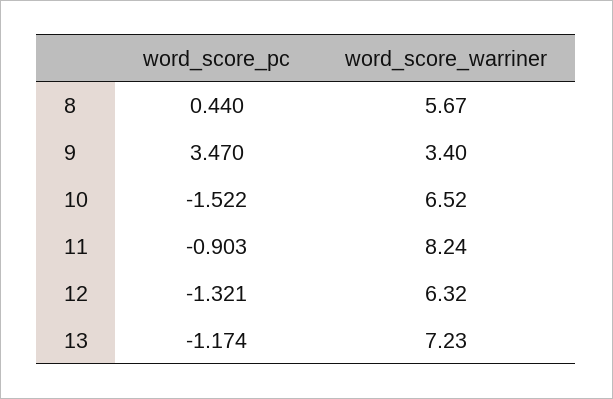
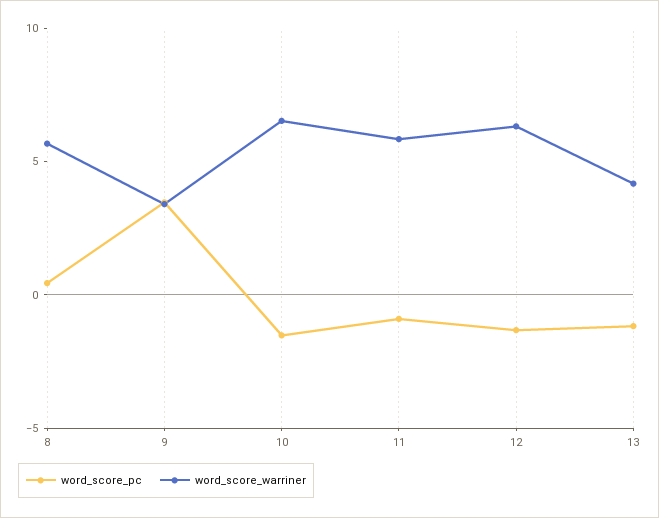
word_score_warriner, 11: 8.24 -> 6
word_score_warriner, 13: 7.23 -> 4

